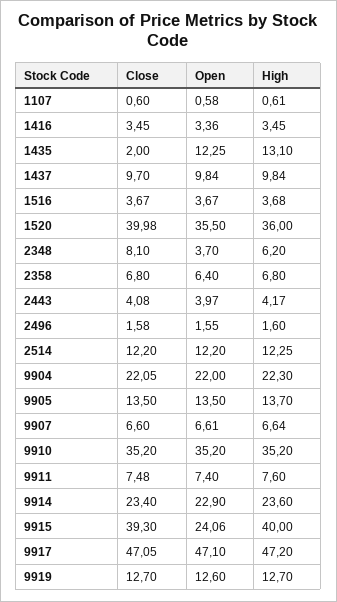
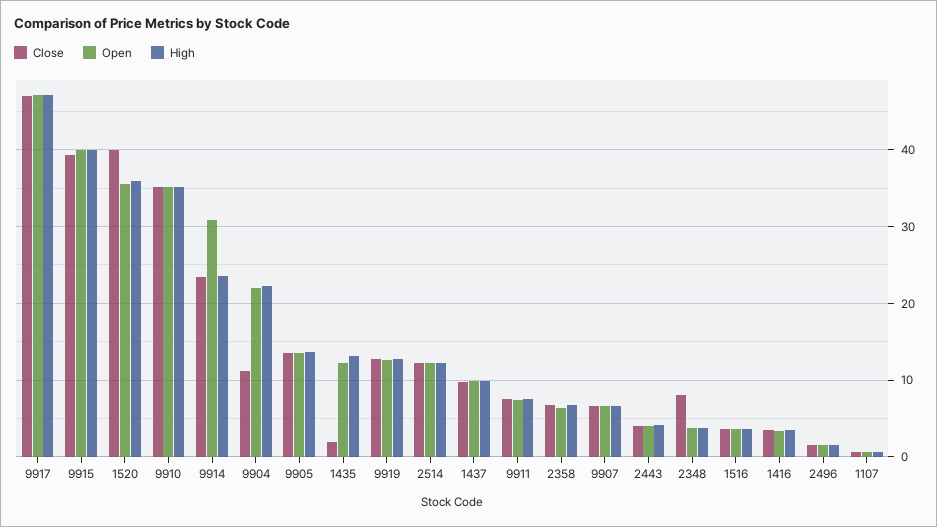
High, 2348: 6.2 -> 4
Close, 9904: 22.05 -> 11
Open, 9914: 22.9 -> 31
Open, 9915: 24.06 -> 40

